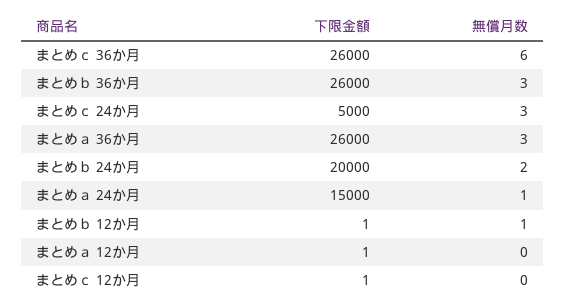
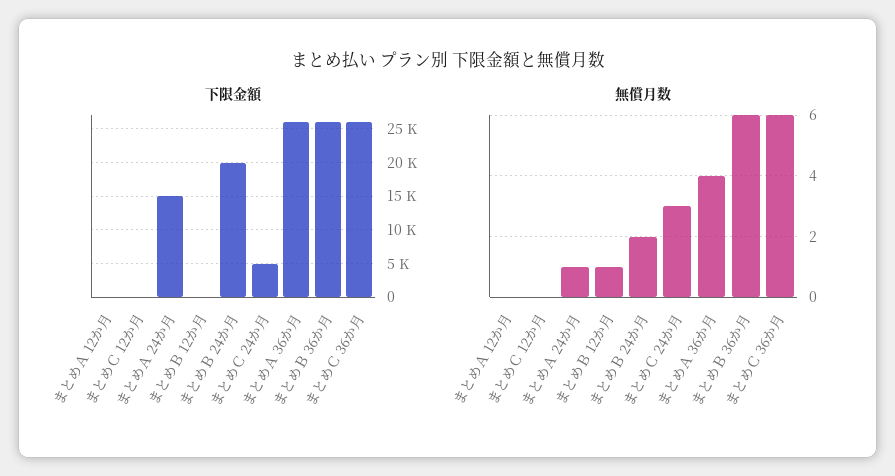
無償月数, まとめｂ 36か月: 3 -> 6
無償月数, まとめａ 36か月: 3 -> 4

